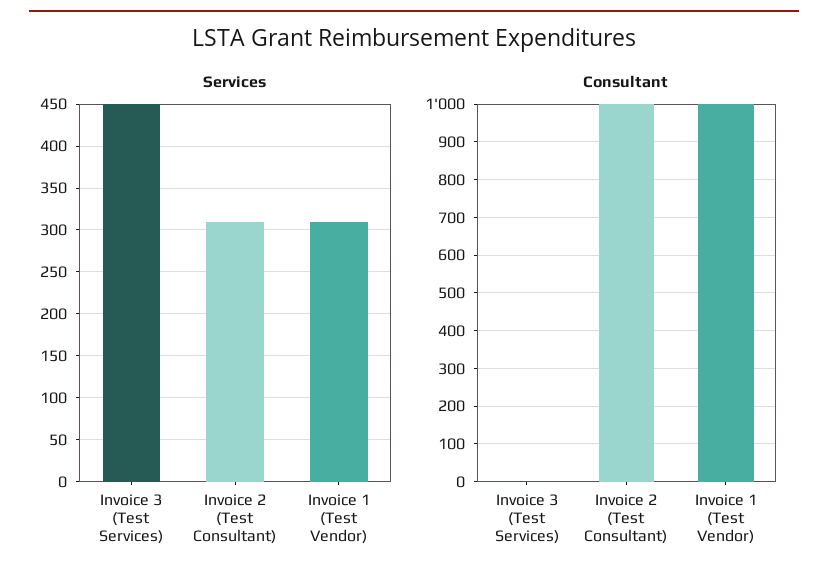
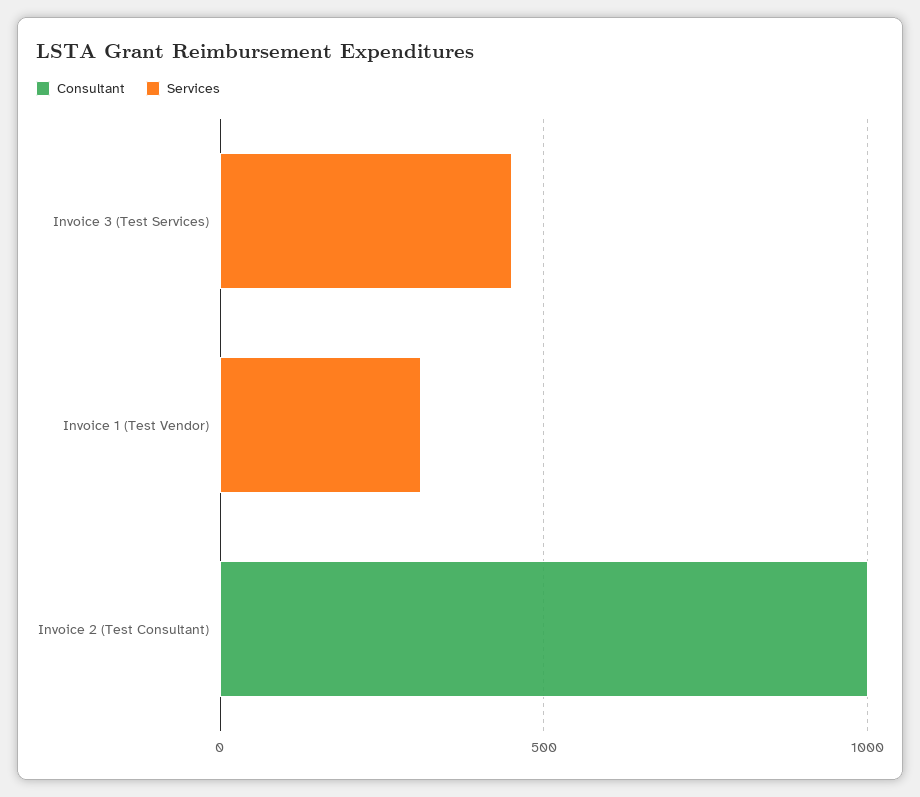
Services, Invoice 2 (Test Consultant): 310 -> 0
Consultant, Invoice 1 (Test Vendor): 1000 -> 0

